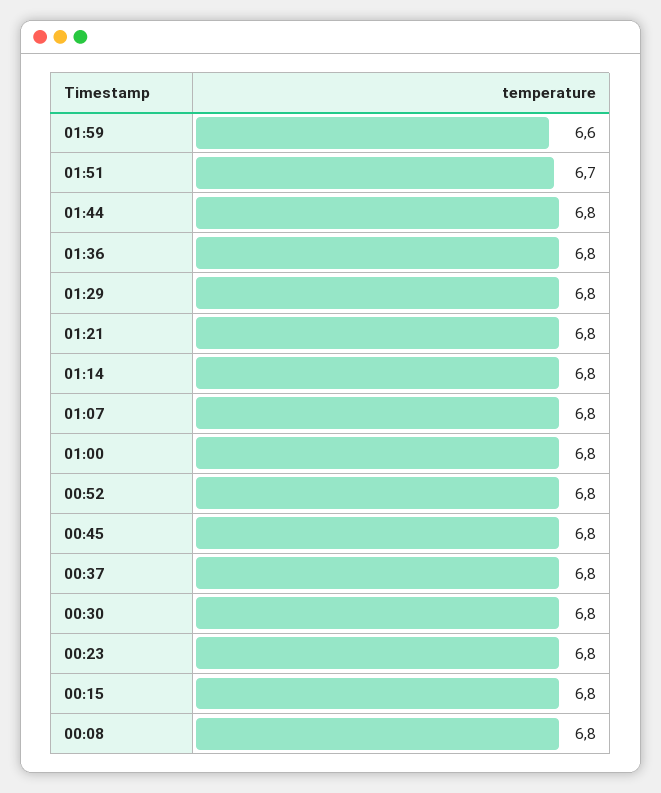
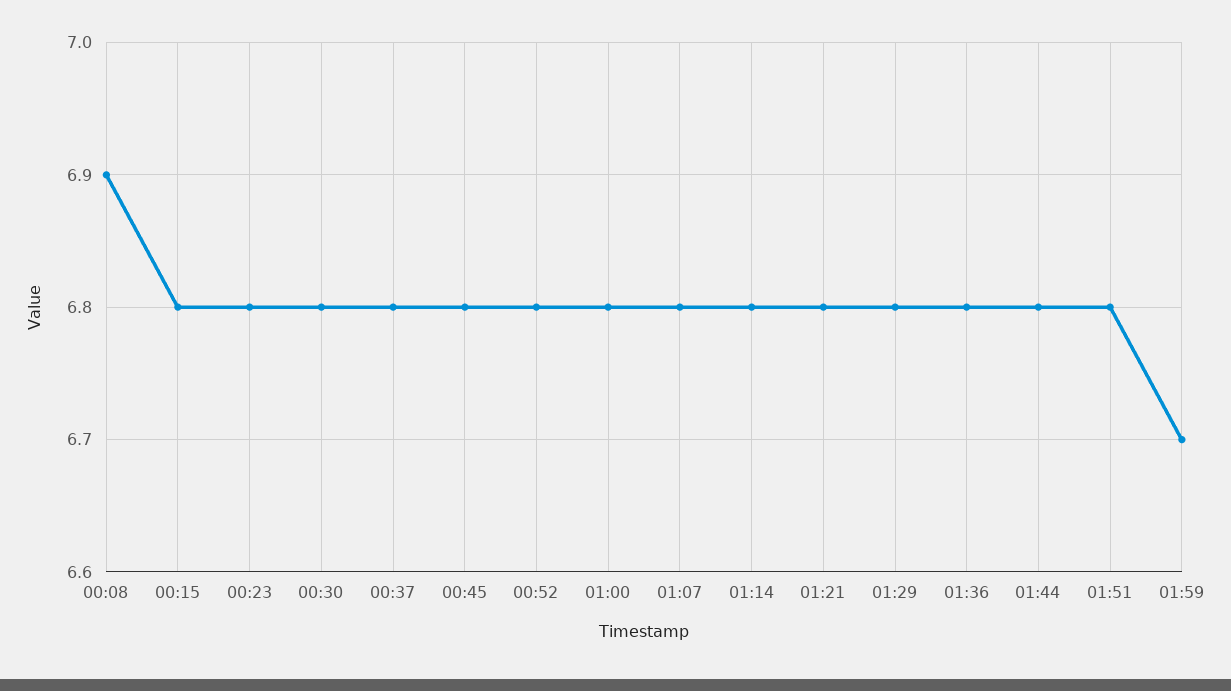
01:59: 6.6 -> 6.7
01:51: 6.7 -> 6.8
00:08: 6.8 -> 6.9

